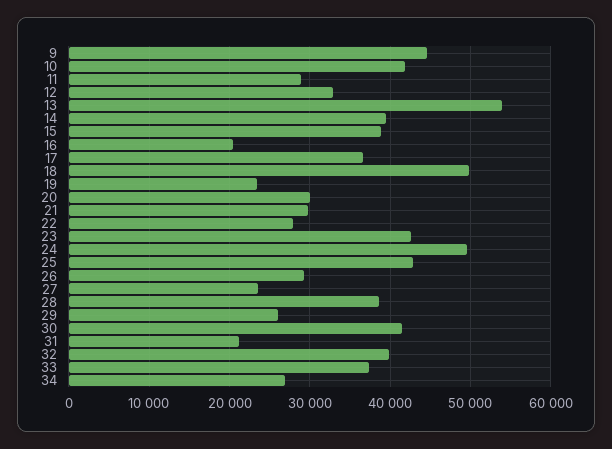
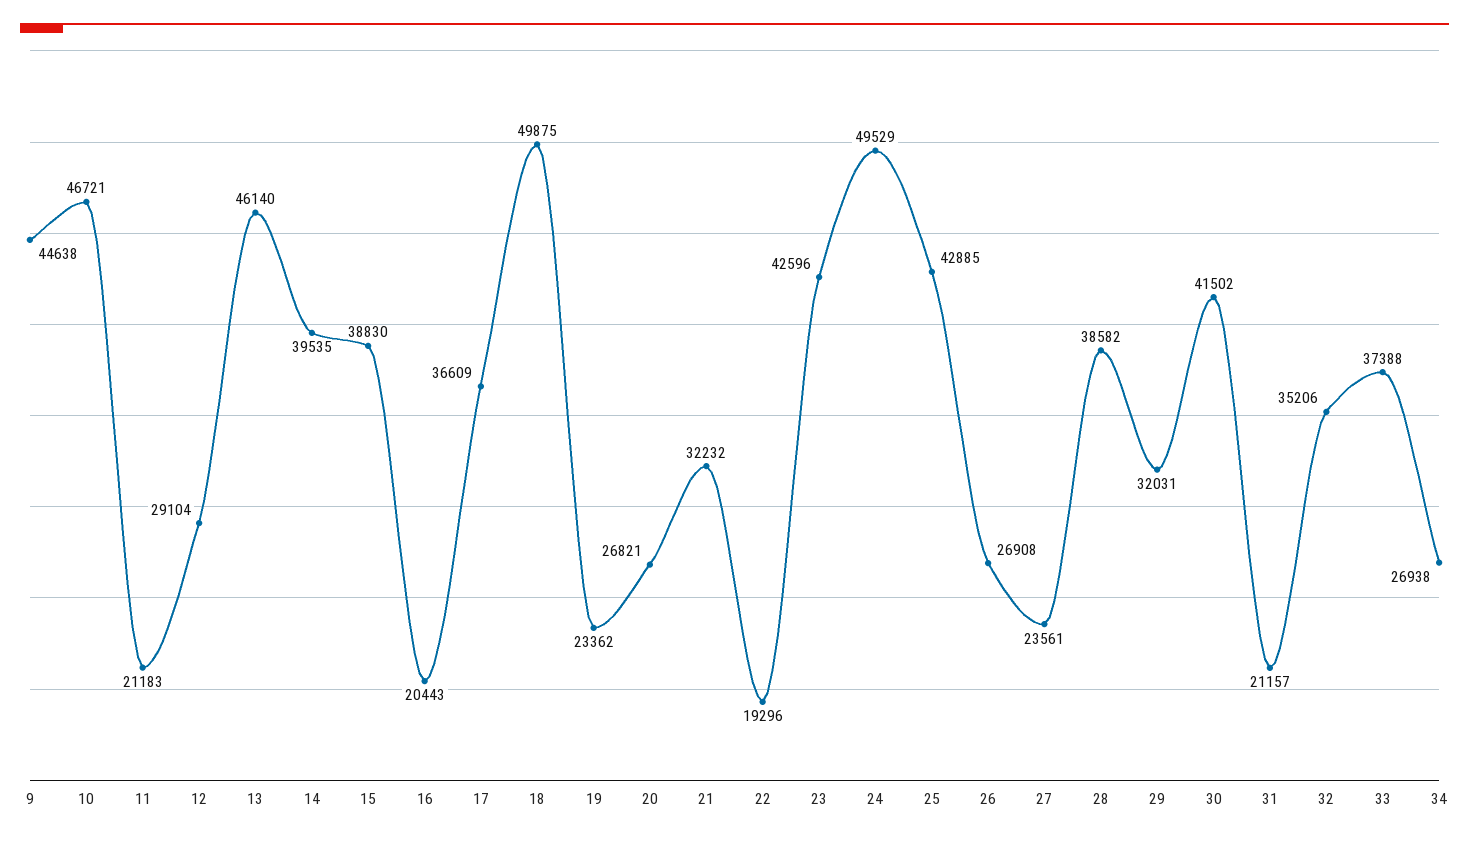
10: 42000 -> 46721
11: 29000 -> 21183
12: 33000 -> 29104
13: 54000 -> 46140
20: 30000 -> 26821
21: 30000 -> 32232
22: 28000 -> 19296
26: 29000 -> 26908
29: 26000 -> 32031
32: 40000 -> 35206

